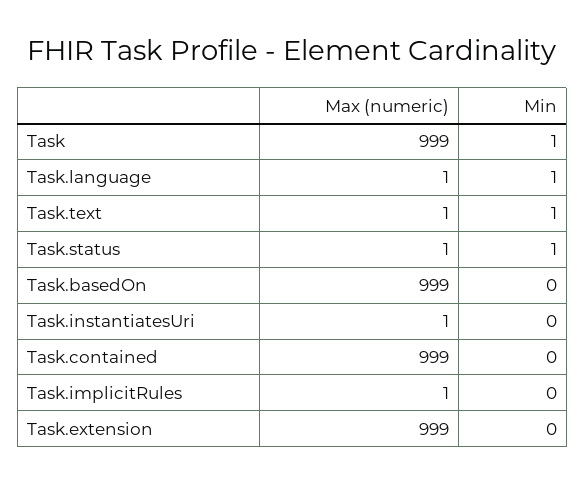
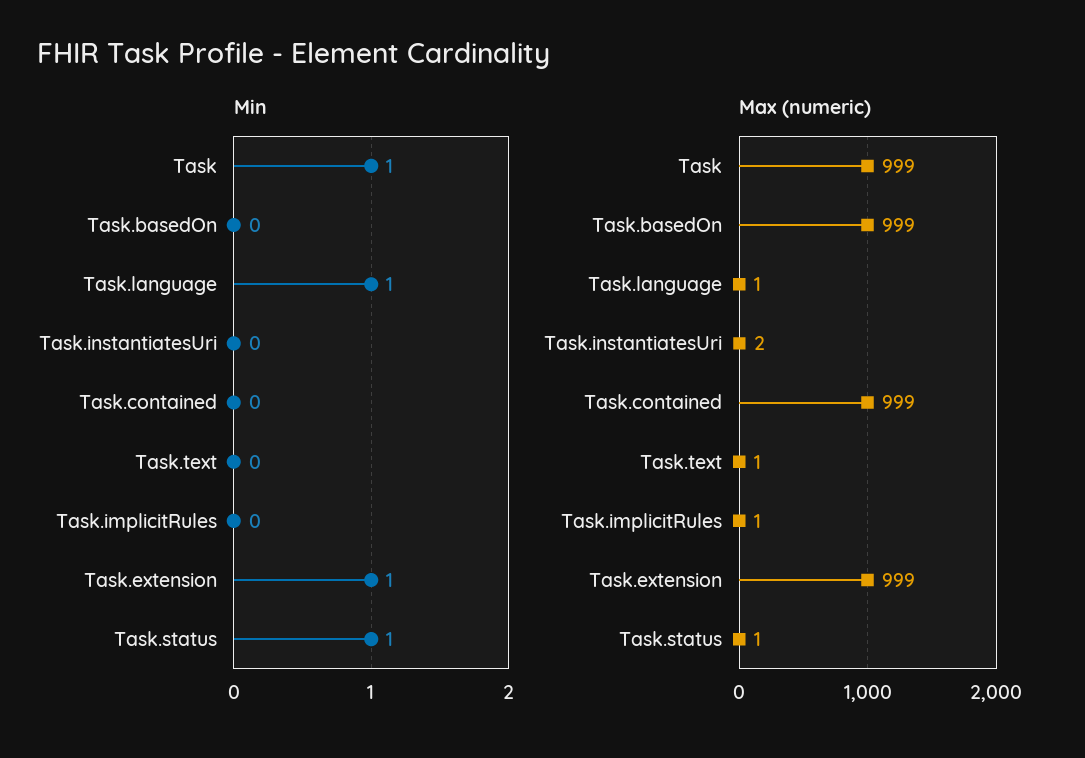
Min, Task.text: 1 -> 0
Max (numeric), Task.instantiatesUri: 1 -> 2
Min, Task.extension: 0 -> 1

